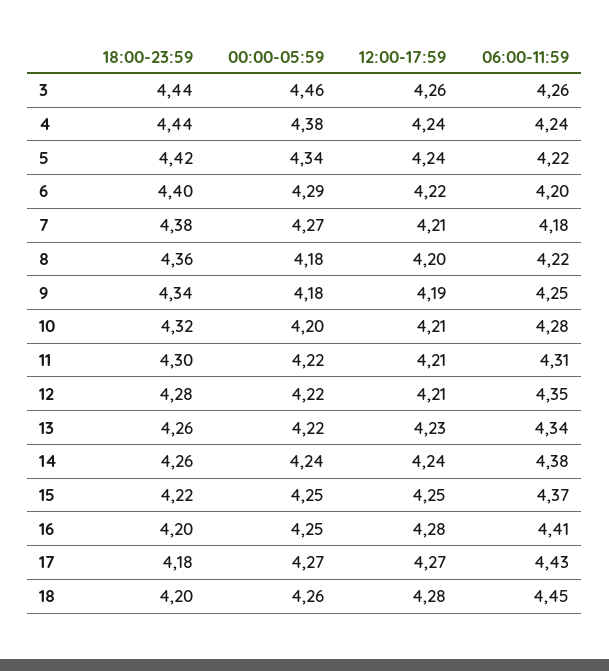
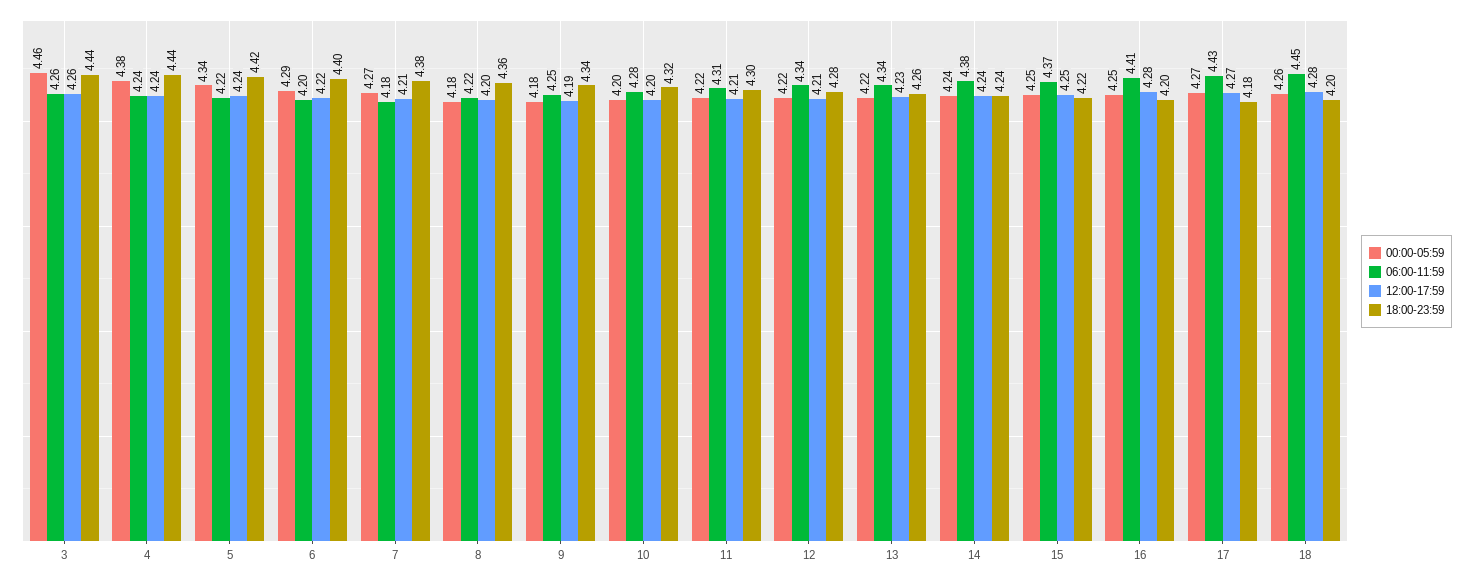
12:00-17:59, 10: 4.21 -> 4.2
06:00-11:59, 12: 4.35 -> 4.34
18:00-23:59, 14: 4.26 -> 4.24

